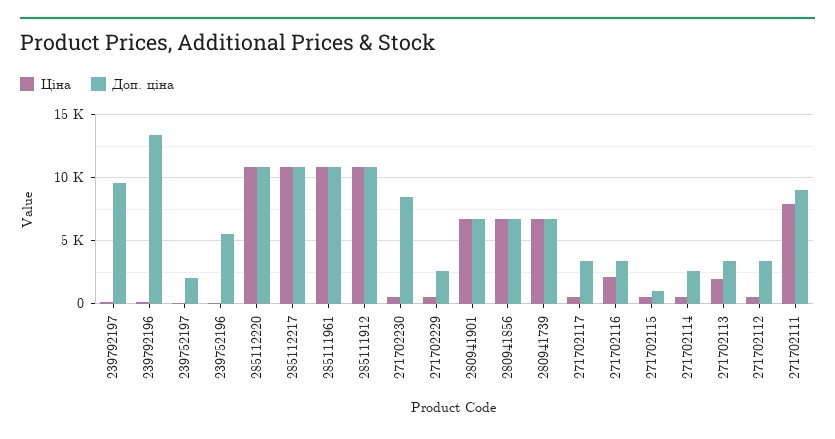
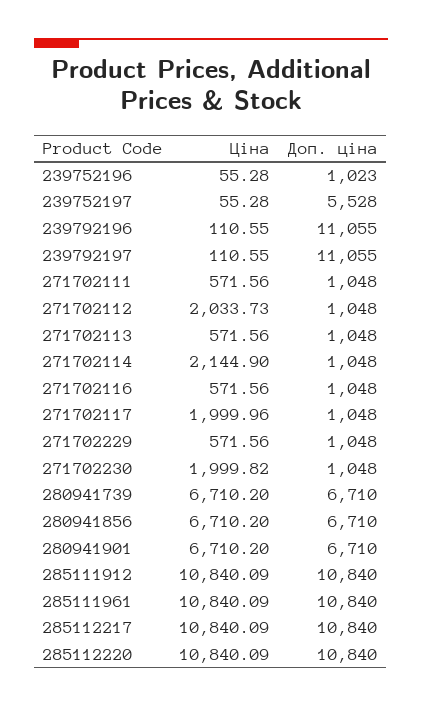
Доп. ціна, 239792197: 9500 -> 11055
Доп. ціна, 239792196: 13500 -> 11055
Доп. ціна, 239752197: 2000 -> 5528
Доп. ціна, 239752196: 5500 -> 1023
Ціна, 271702230: 500 -> 1999.82
Доп. ціна, 271702230: 8500 -> 1048
Доп. ціна, 271702229: 2500 -> 1048
Ціна, 271702117: 500 -> 1999.96
Доп. ціна, 271702117: 3500 -> 1048
Ціна, 271702116: 2000 -> 571.56
Доп. ціна, 271702116: 3500 -> 1048
Ціна, 271702115: 500 -> none
Доп. ціна, 271702115: 1000 -> none
Ціна, 271702114: 500 -> 2144.9
Доп. ціна, 271702114: 2500 -> 1048
Ціна, 271702113: 2000 -> 571.56
Доп. ціна, 271702113: 3500 -> 1048
Ціна, 271702112: 500 -> 2033.73
Доп. ціна, 271702112: 3500 -> 1048
Ціна, 271702111: 8000 -> 571.56
Доп. ціна, 271702111: 9000 -> 1048

